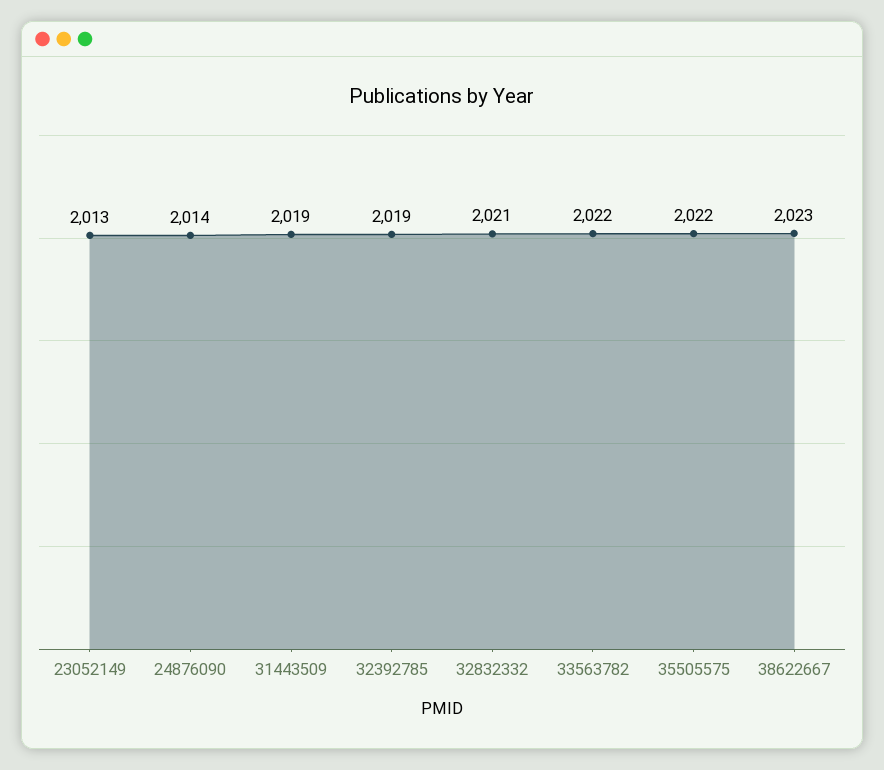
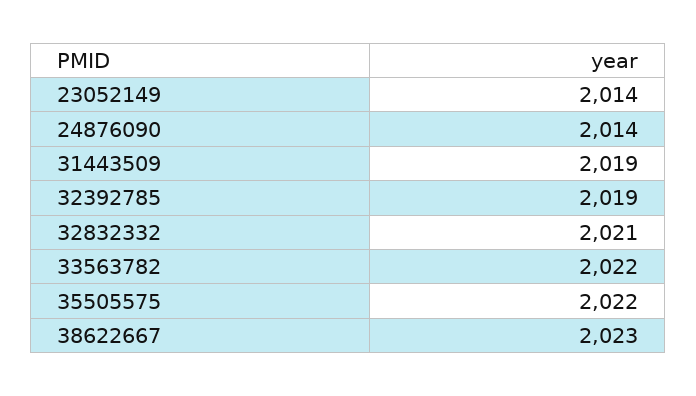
23052149: 2013 -> 2014

